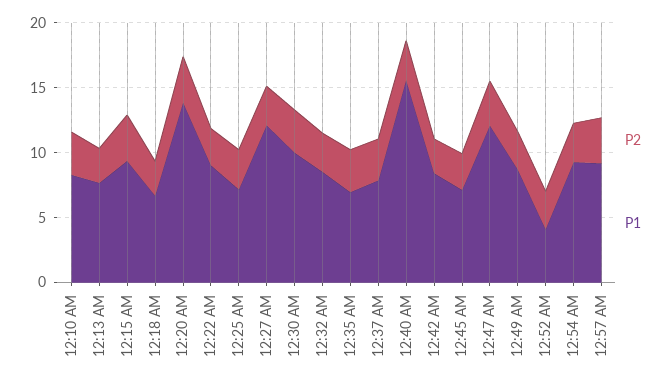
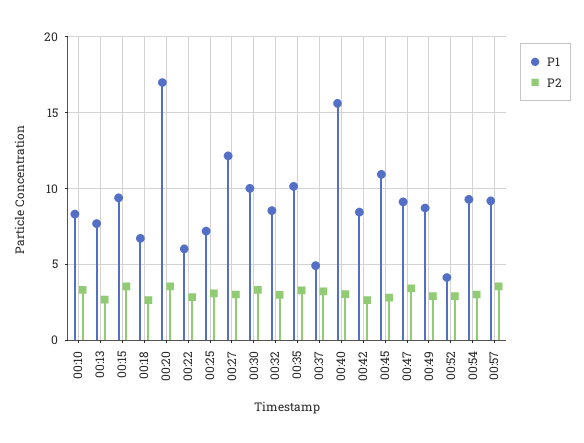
P1, 12:20 AM: 14 -> 17
P1, 12:22 AM: 9 -> 6
P1, 12:35 AM: 7 -> 10
P1, 12:37 AM: 8 -> 5
P1, 12:45 AM: 7 -> 11
P1, 12:47 AM: 12 -> 9

